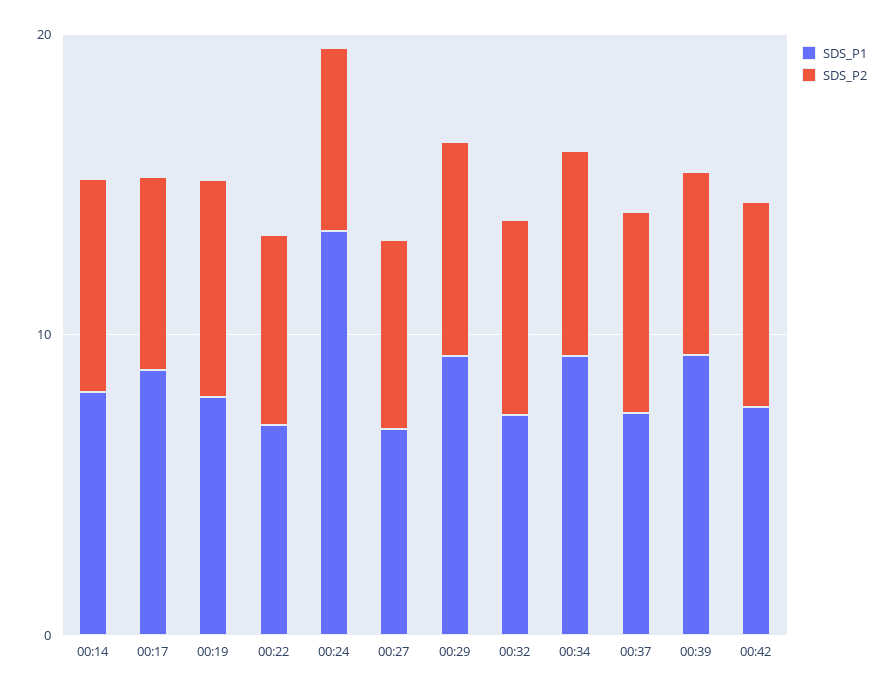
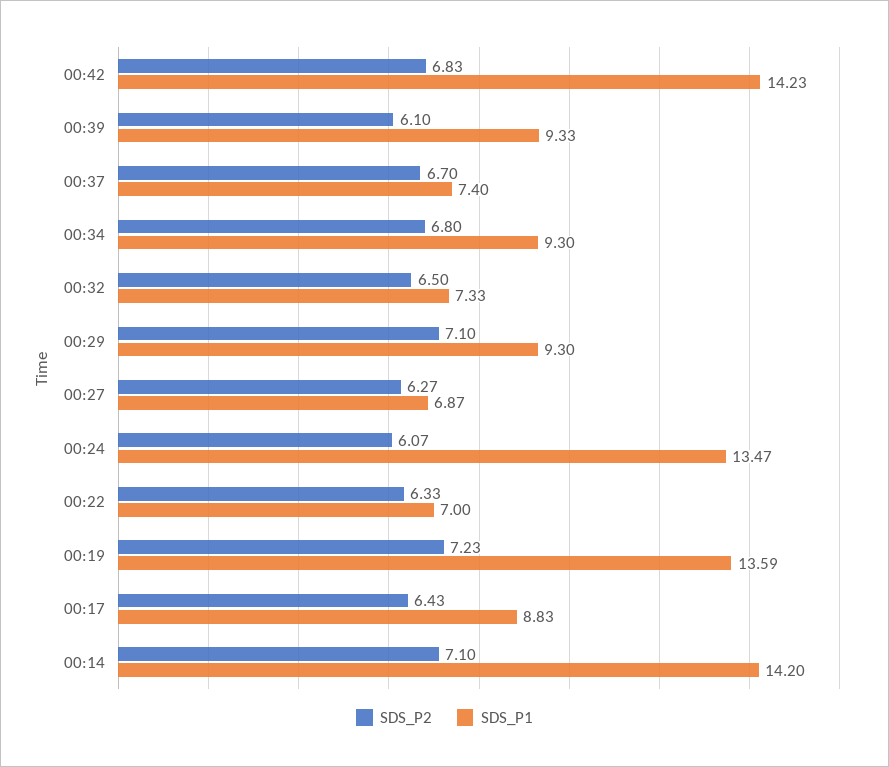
SDS_P1, 00:14: 8 -> 14.2
SDS_P1, 00:19: 8 -> 13.59
SDS_P1, 00:42: 8 -> 14.23

